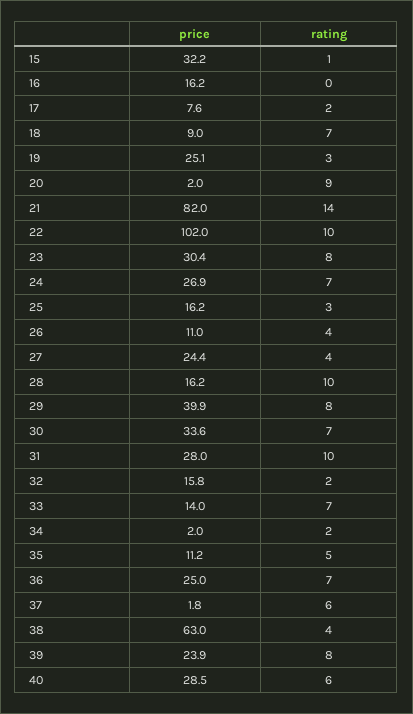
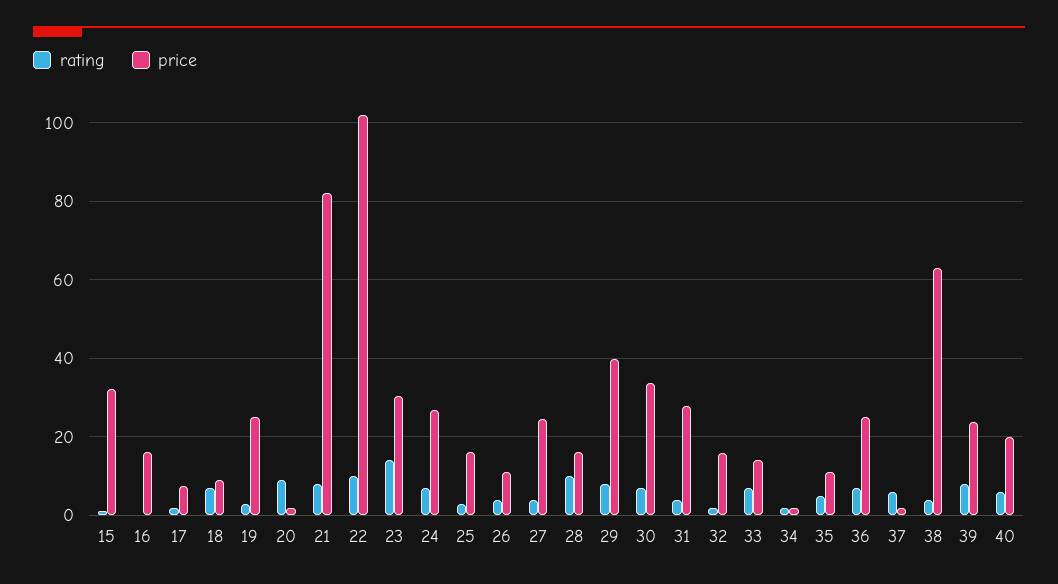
rating, 21: 14 -> 8
rating, 23: 8 -> 14
rating, 31: 10 -> 4
price, 40: 28.5 -> 20

